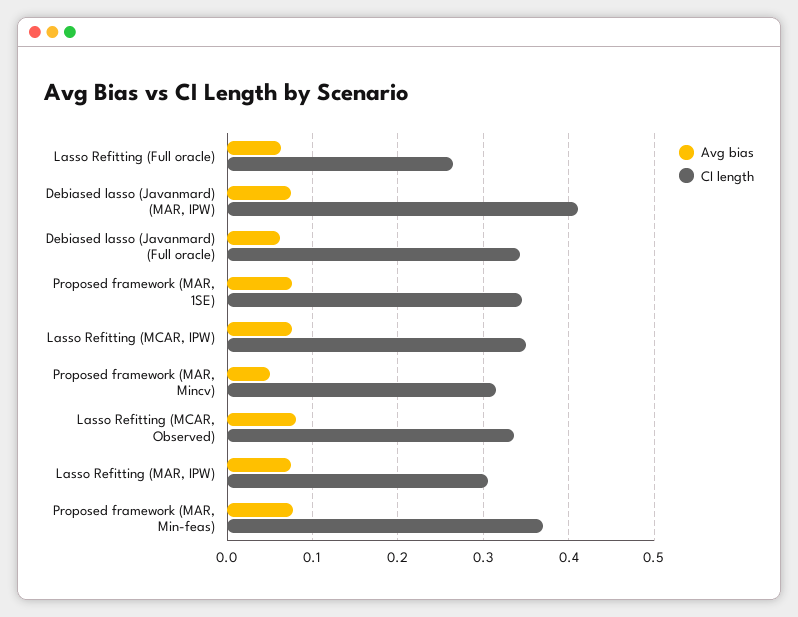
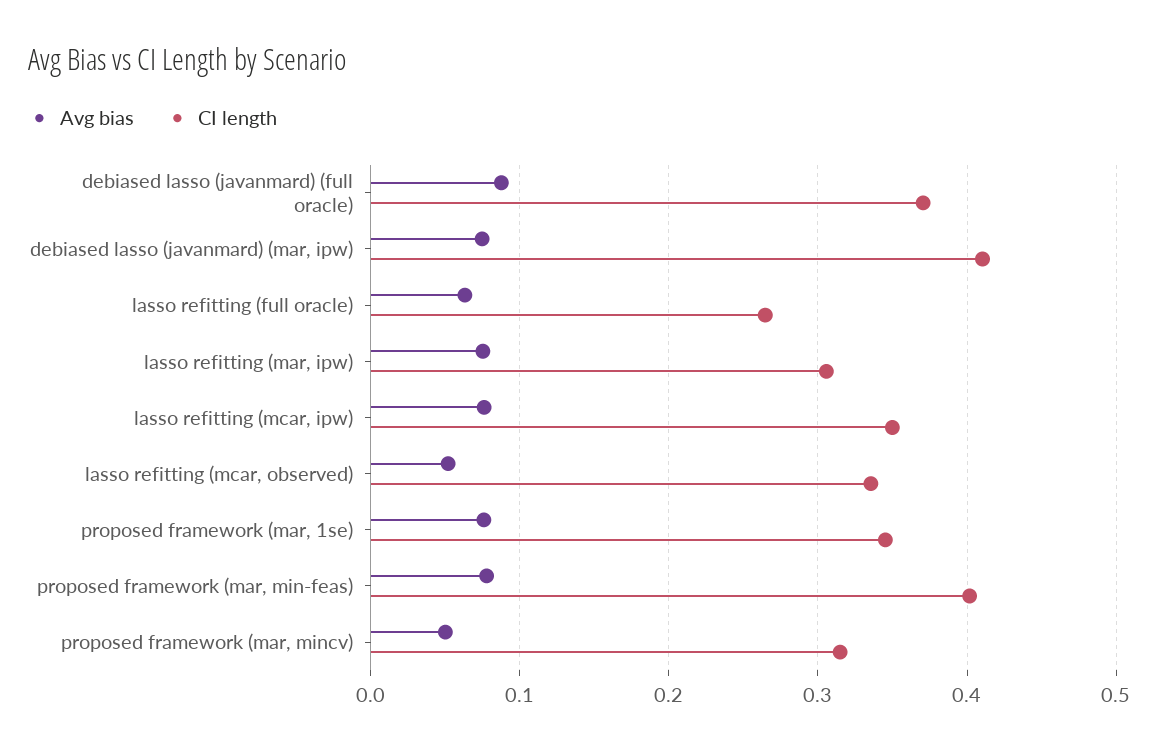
Avg bias, Debiased lasso (Javanmard) (Full oracle): 0.06 -> 0.09
CI length, Debiased lasso (Javanmard) (Full oracle): 0.34 -> 0.37
Avg bias, Lasso Refitting (MCAR, Observed): 0.08 -> 0.05
CI length, Proposed framework (MAR, Min-feas): 0.37 -> 0.4

